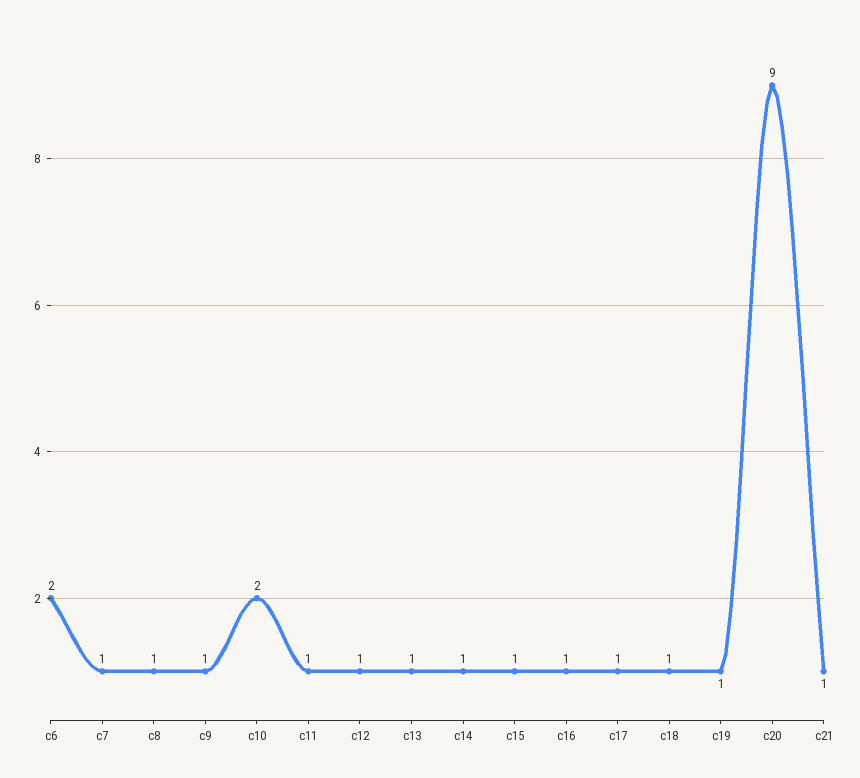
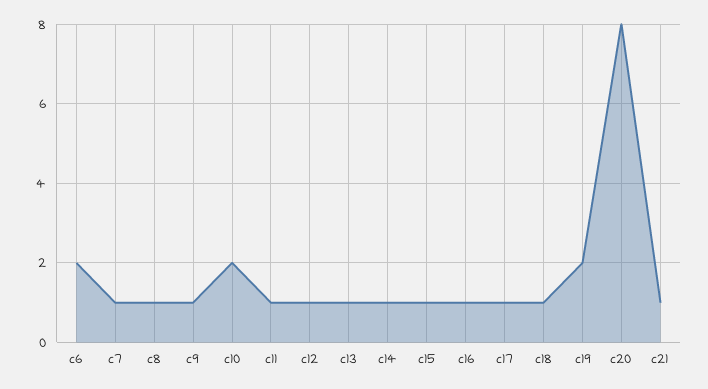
c19: 1 -> 2
c20: 9 -> 8

